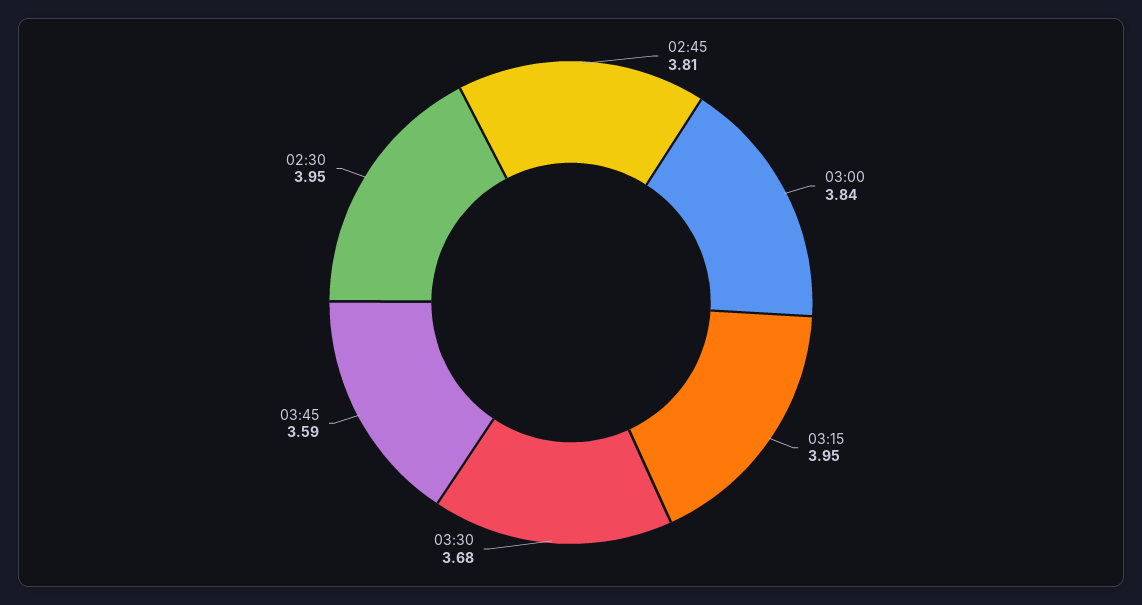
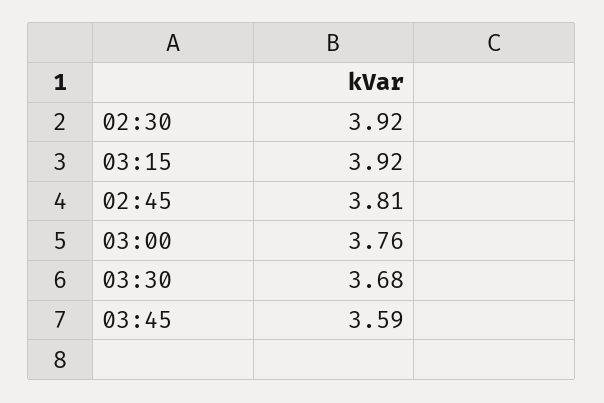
03:00: 3.84 -> 3.76
03:15: 3.95 -> 3.92
02:30: 3.95 -> 3.92

